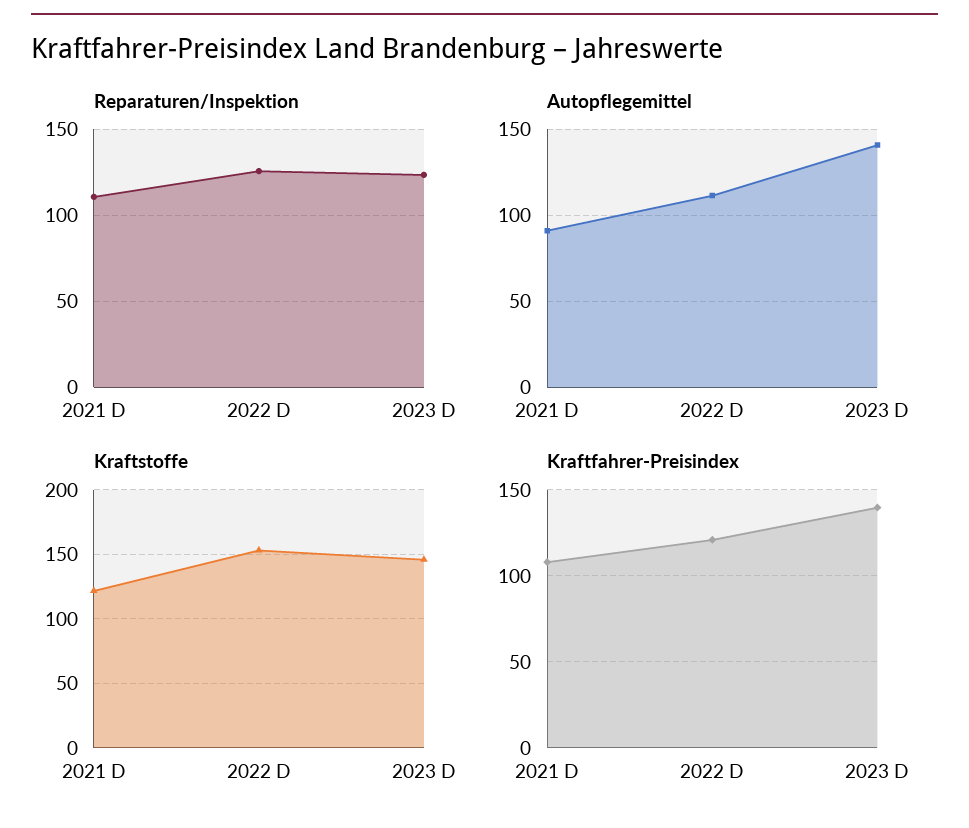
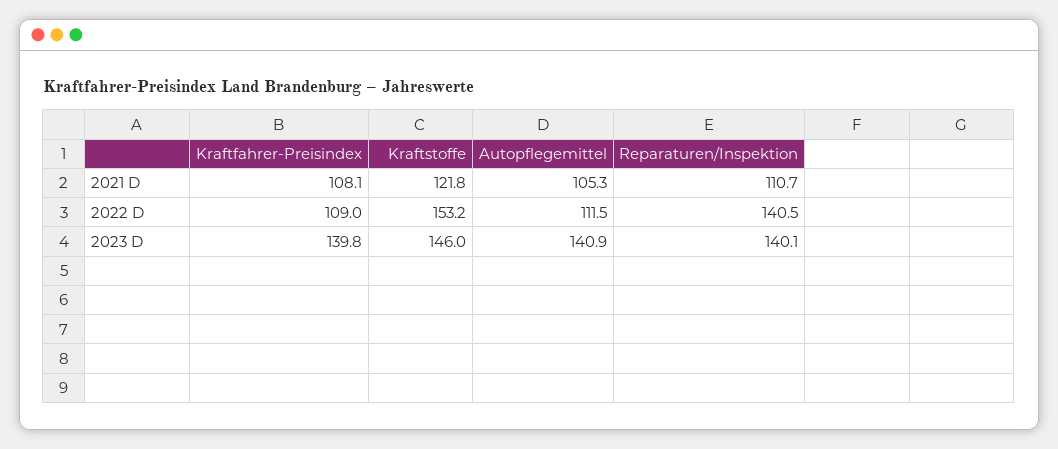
Reparaturen/Inspektion, 2022 D: 125 -> 140.5
Reparaturen/Inspektion, 2023 D: 125 -> 140.1
Autopflegemittel, 2021 D: 90 -> 105.3
Kraftfahrer-Preisindex, 2022 D: 120 -> 109

